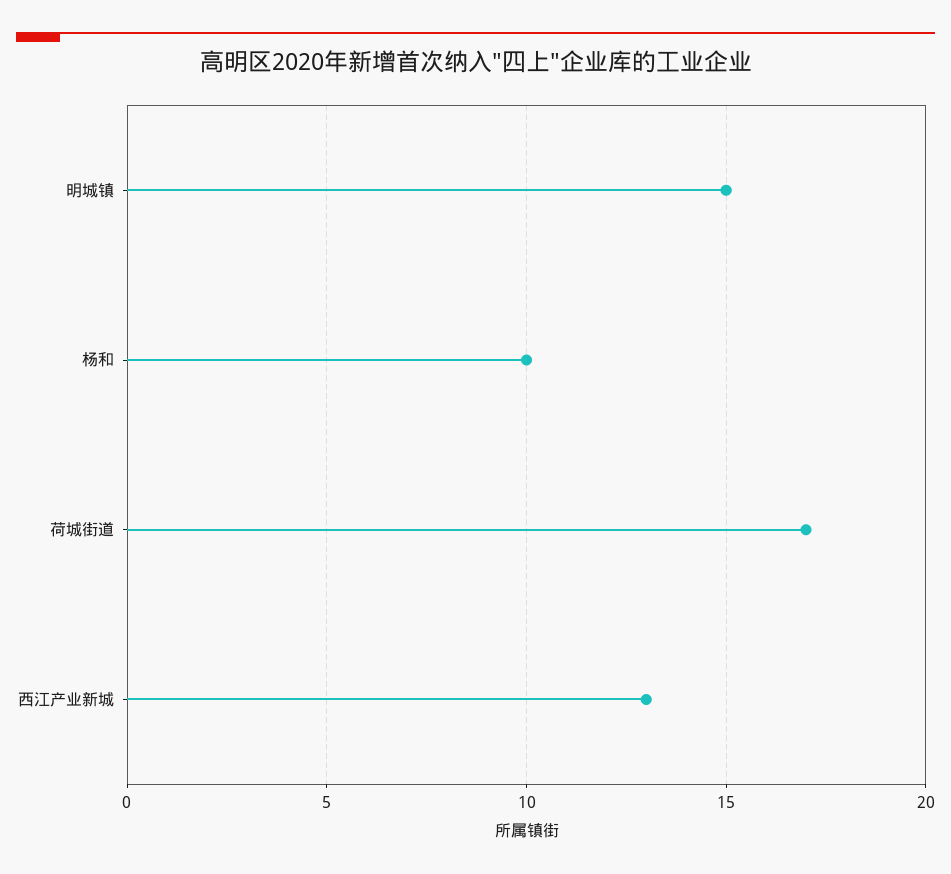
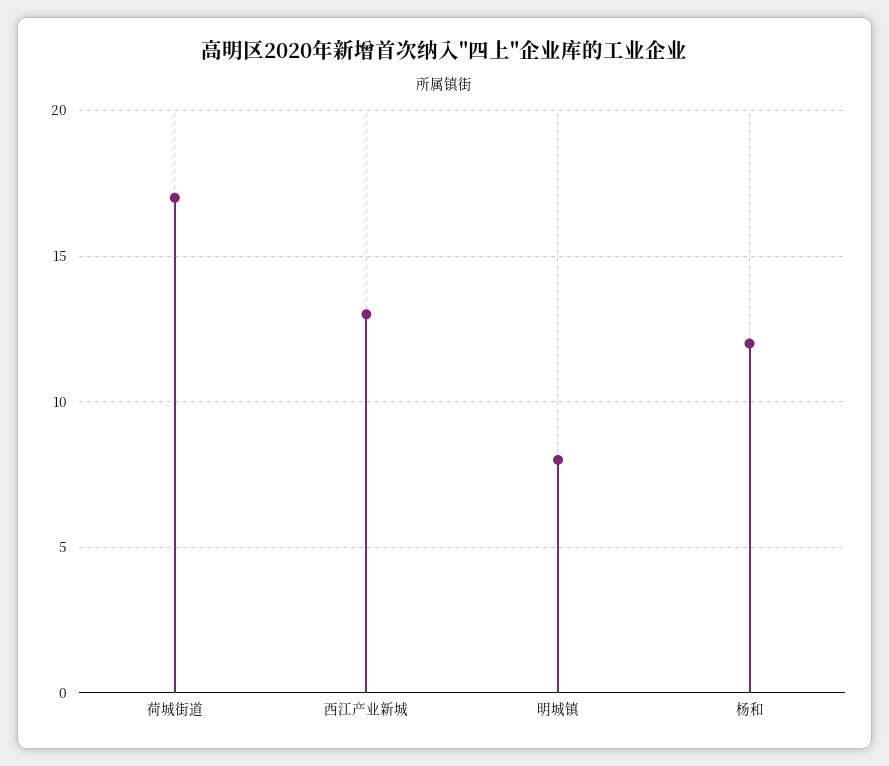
明城镇: 15 -> 8
杨和: 10 -> 12

